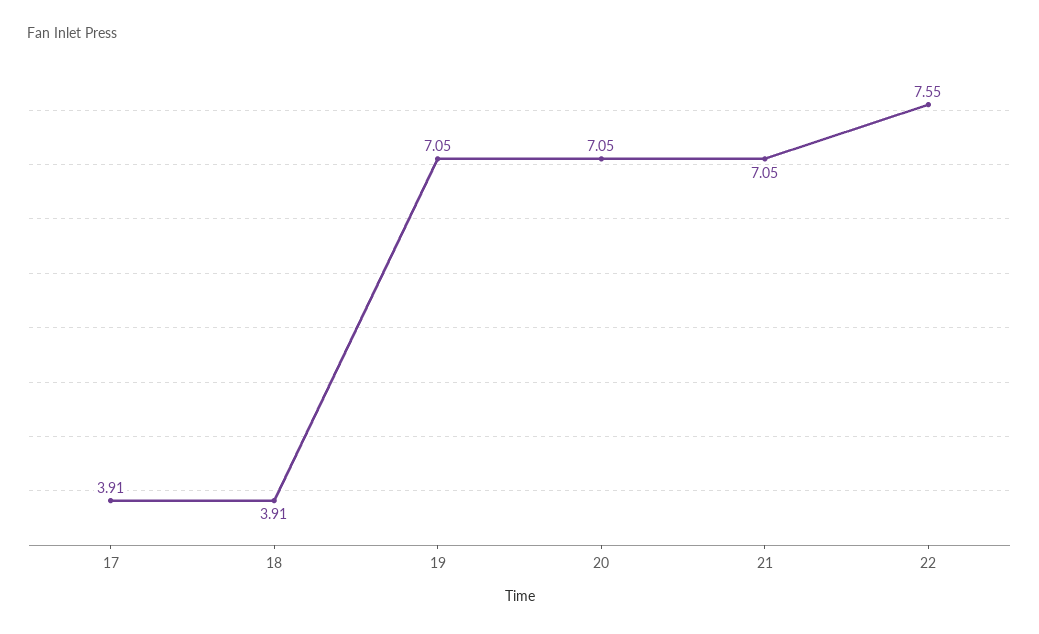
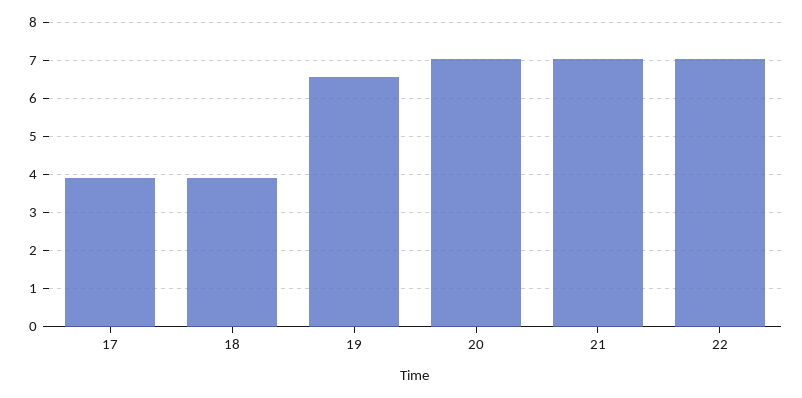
19: 7.05 -> 6.6
22: 7.55 -> 7

